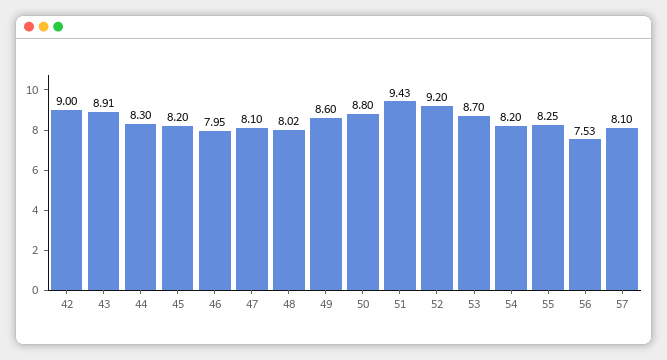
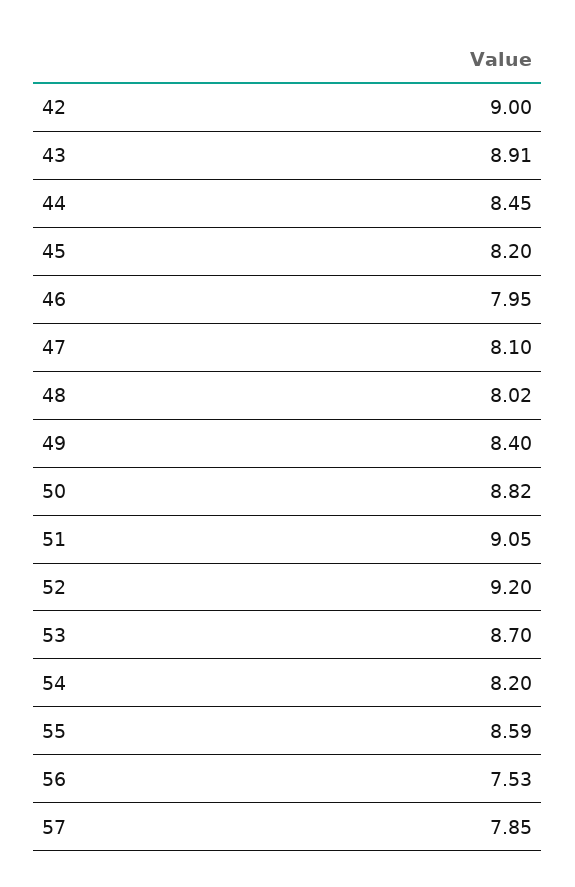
44: 8.3 -> 8.45
49: 8.6 -> 8.4
50: 8.8 -> 8.82
51: 9.43 -> 9.05
55: 8.25 -> 8.59
57: 8.1 -> 7.85

